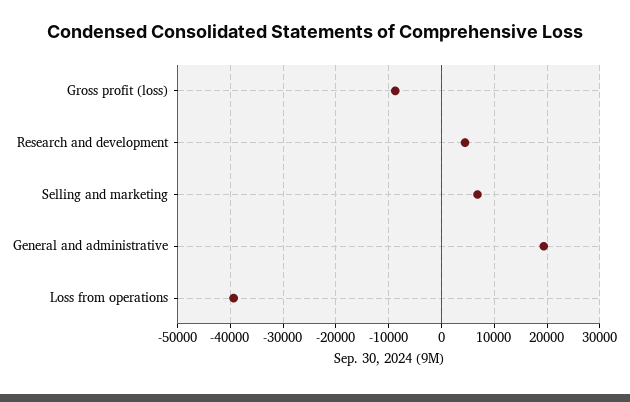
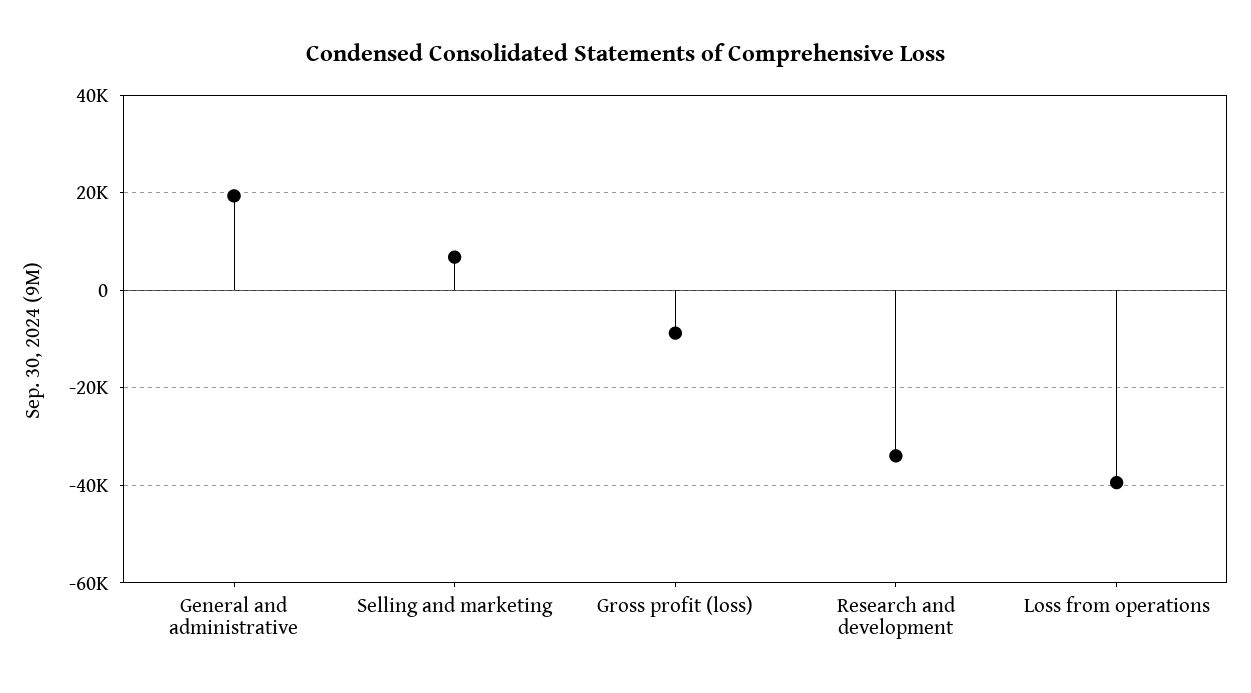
Research and development: 4000 -> -34000

